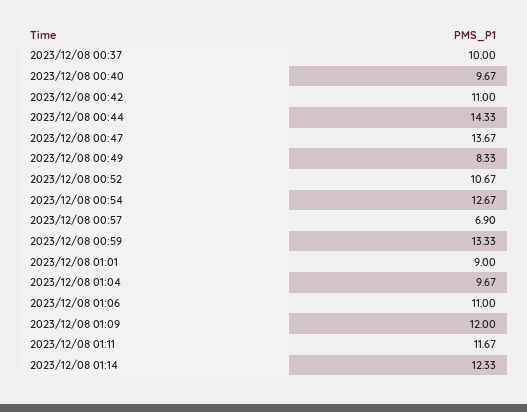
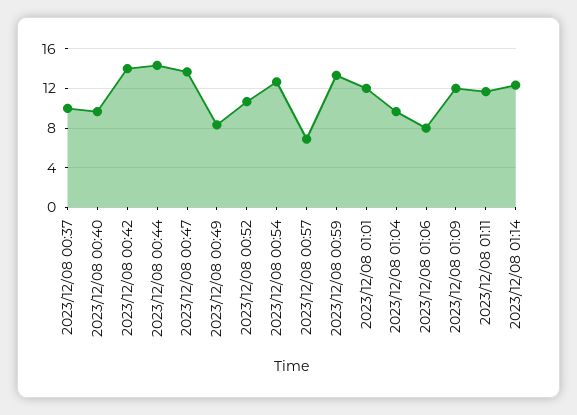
2023/12/08 00:42: 11 -> 14
2023/12/08 01:01: 9 -> 12
2023/12/08 01:06: 11 -> 8

